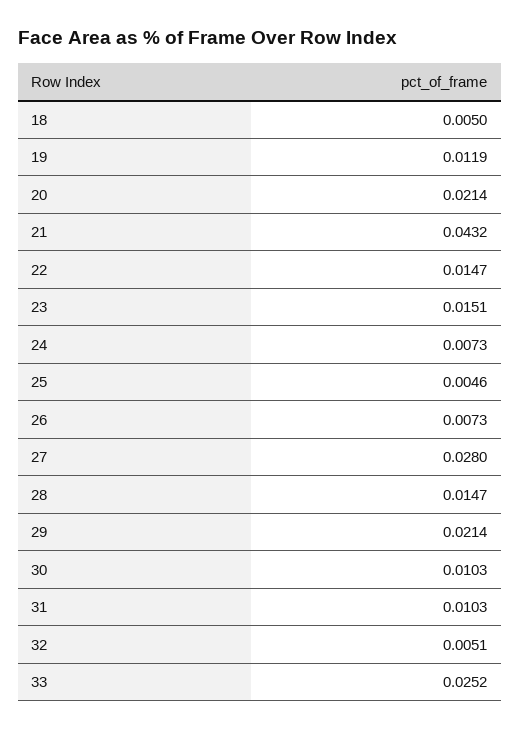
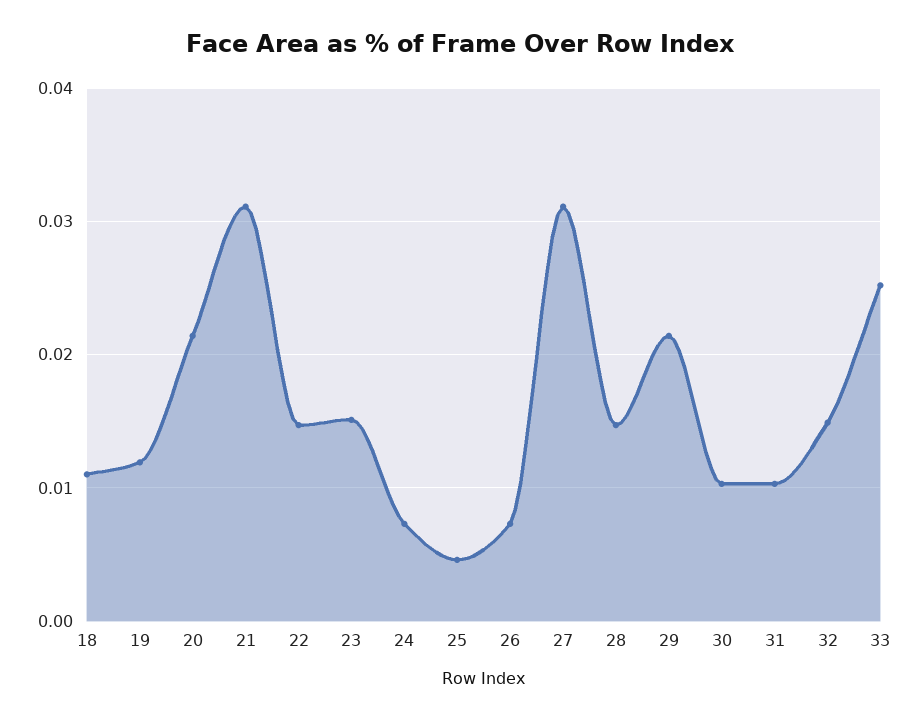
18: 0.005 -> 0.011
21: 0.0432 -> 0.031
27: 0.028 -> 0.031
32: 0.0051 -> 0.015

